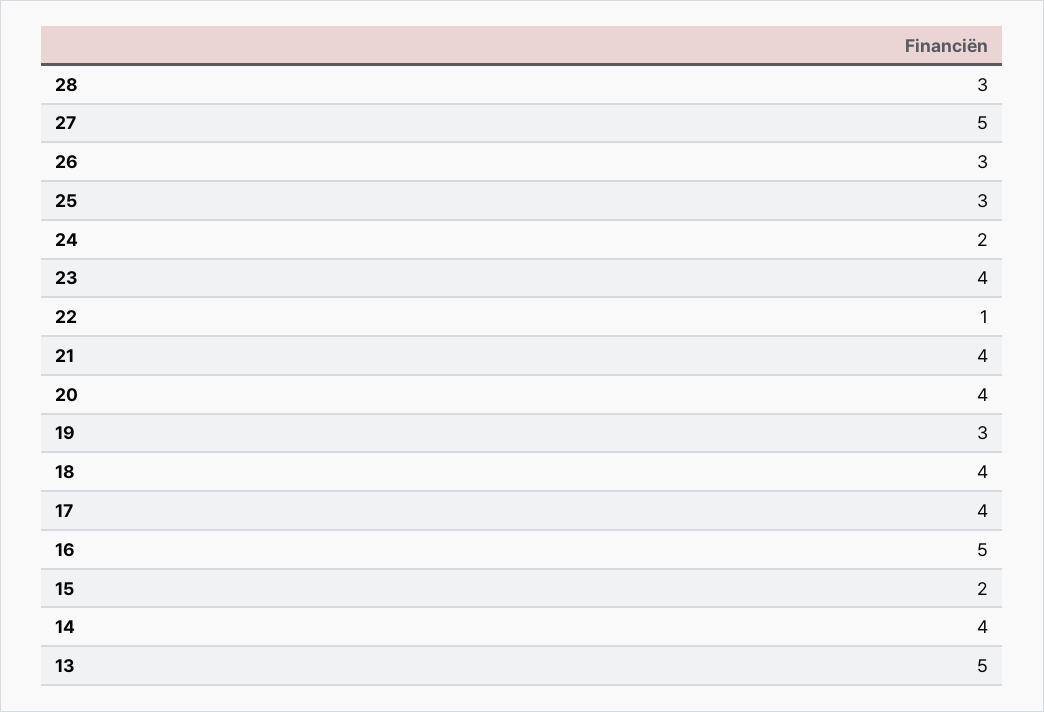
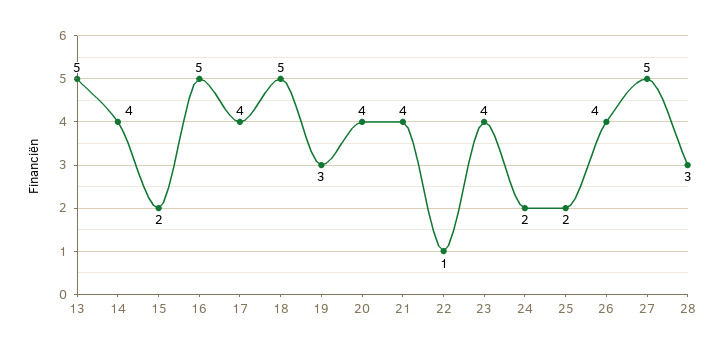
26: 3 -> 4
25: 3 -> 2
18: 4 -> 5

